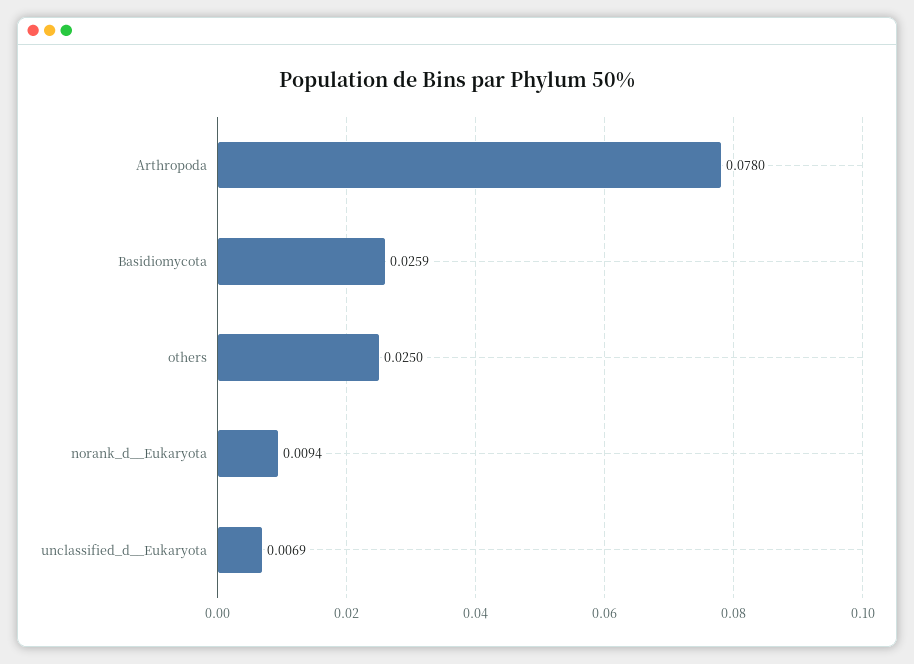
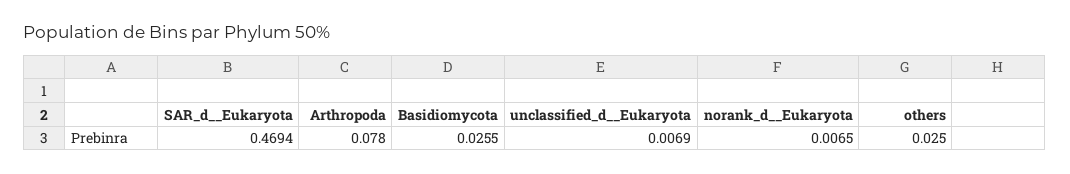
Basidiomycota: 0.0259 -> 0.0255
norank_d__Eukaryota: 0.0094 -> 0.0065
SAR_d__Eukaryota: none -> 0.4694

